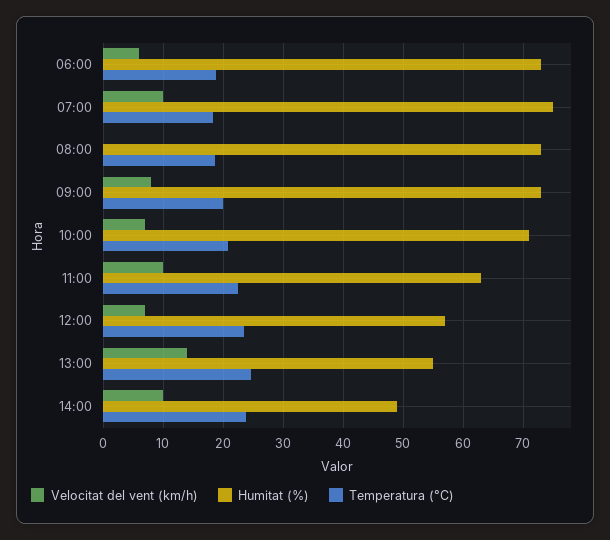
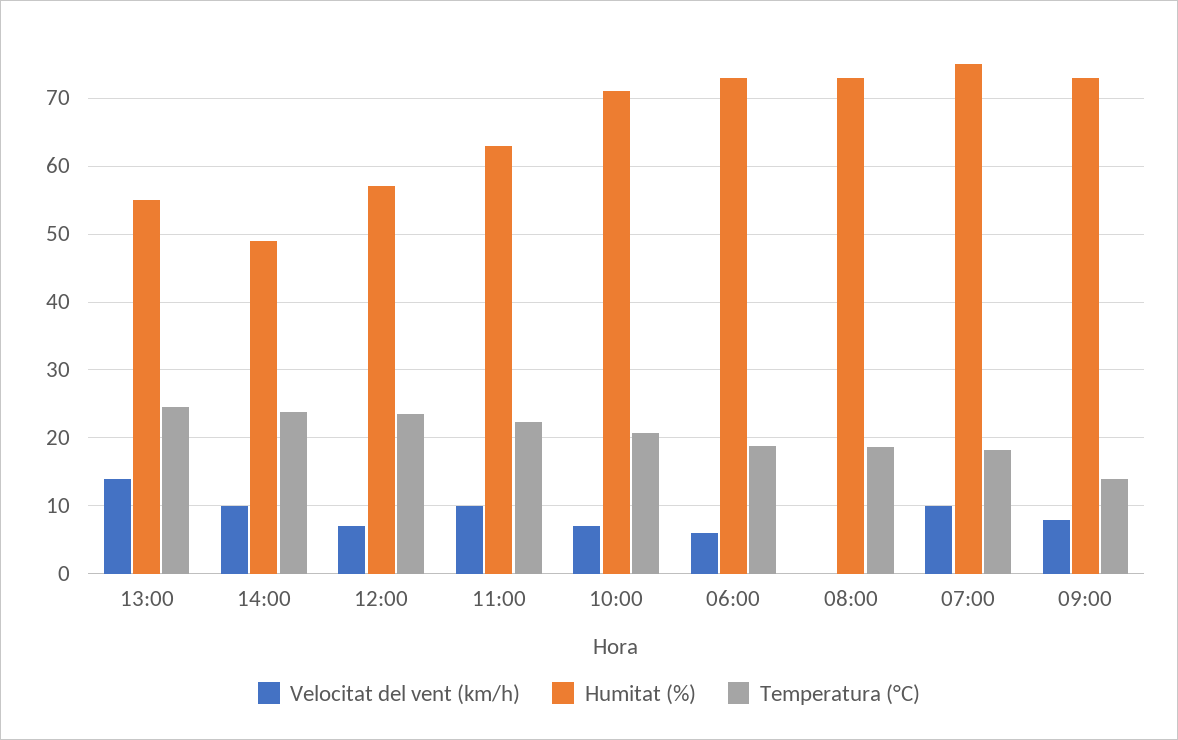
Temperatura (°C), 09:00: 20 -> 14

